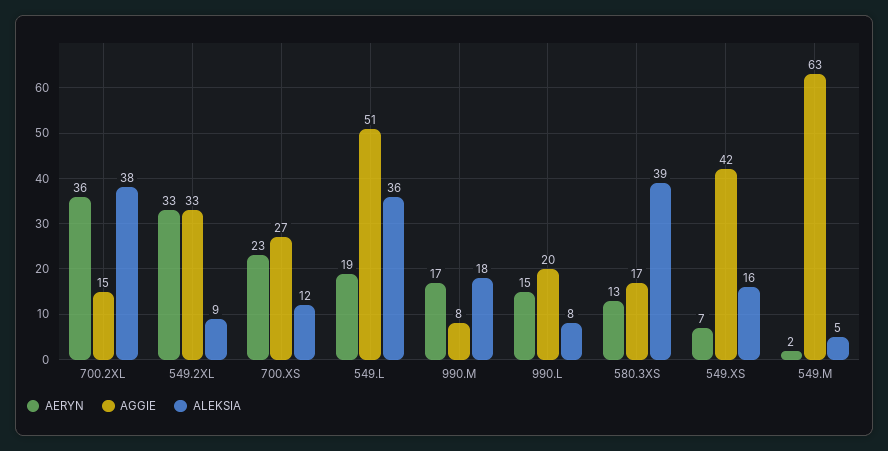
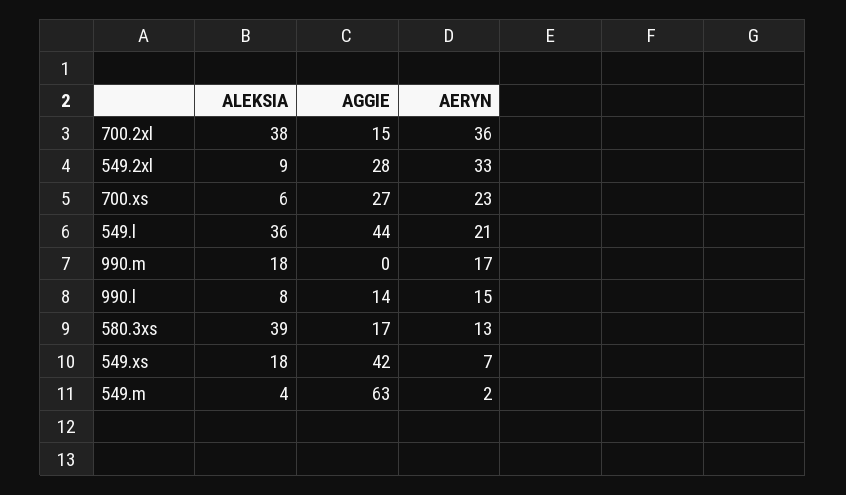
AGGIE, 549.2XL: 33 -> 28
ALEKSIA, 700.XS: 12 -> 6
AERYN, 549.L: 19 -> 21
AGGIE, 549.L: 51 -> 44
AGGIE, 990.M: 8 -> 0
AGGIE, 990.L: 20 -> 14
ALEKSIA, 549.XS: 16 -> 18
ALEKSIA, 549.M: 5 -> 4

